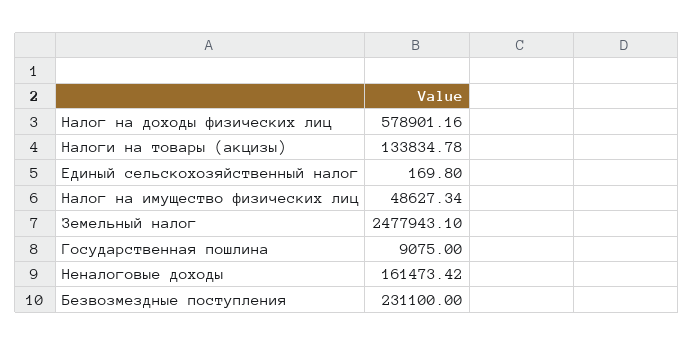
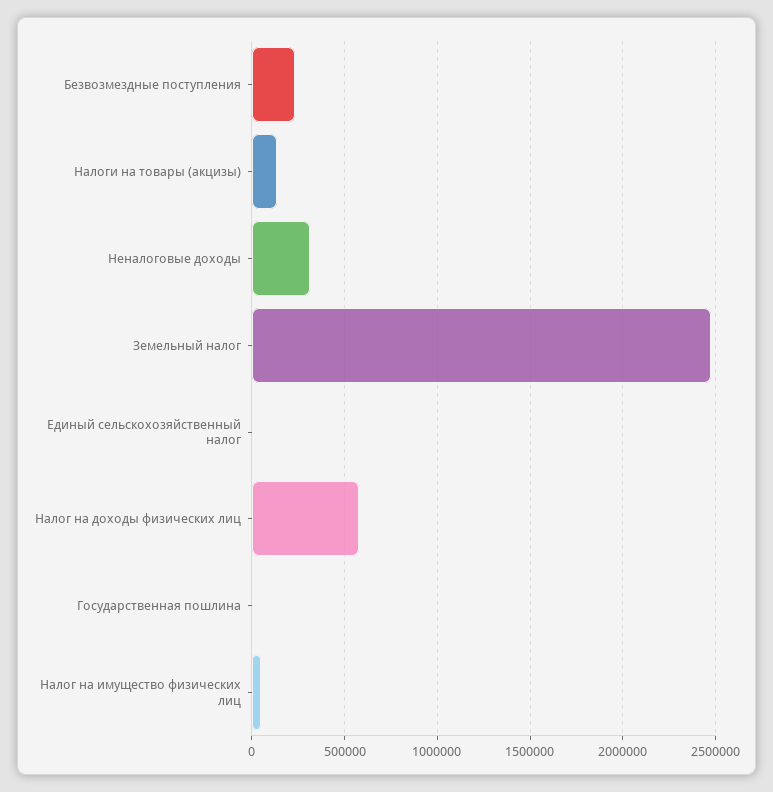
Неналоговые доходы: 161473.42 -> 300000

